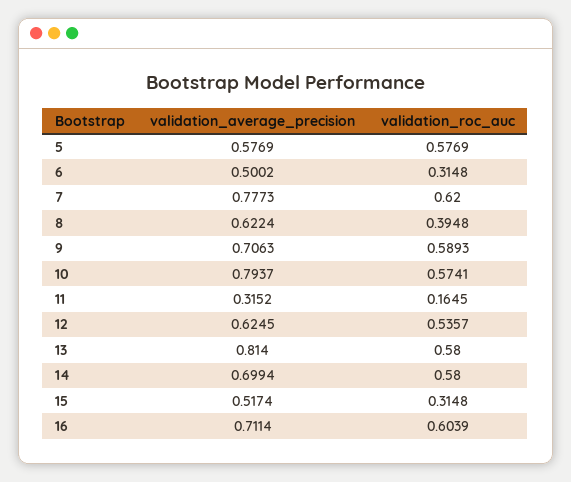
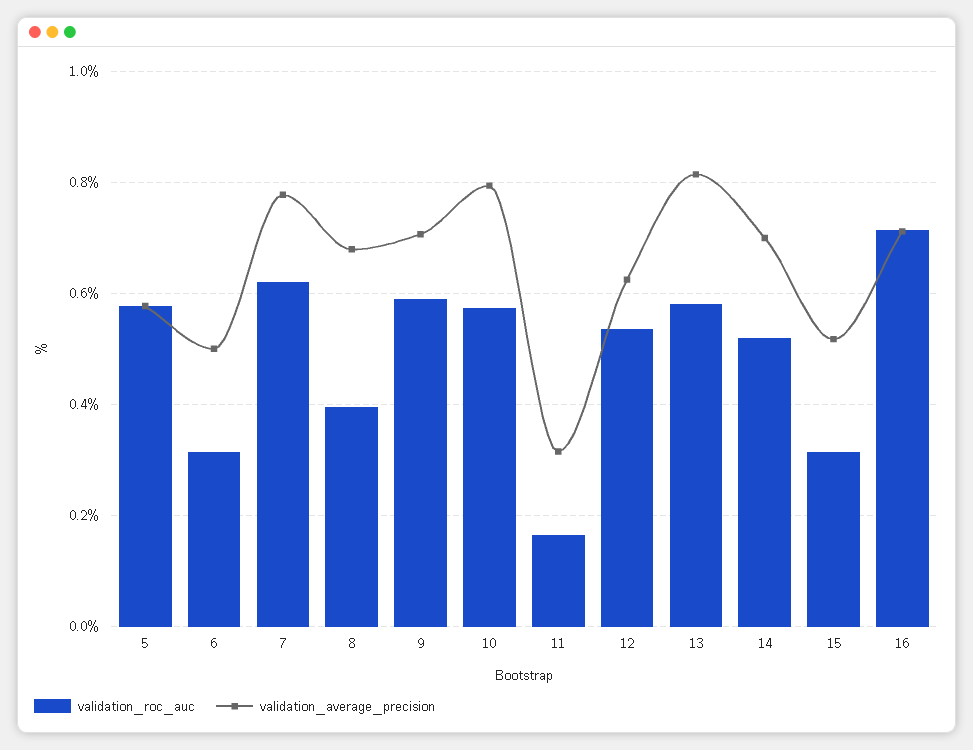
validation_average_precision, 8: 0.6224 -> 0.68
validation_roc_auc, 14: 0.58 -> 0.52
validation_roc_auc, 16: 0.6039 -> 0.72

